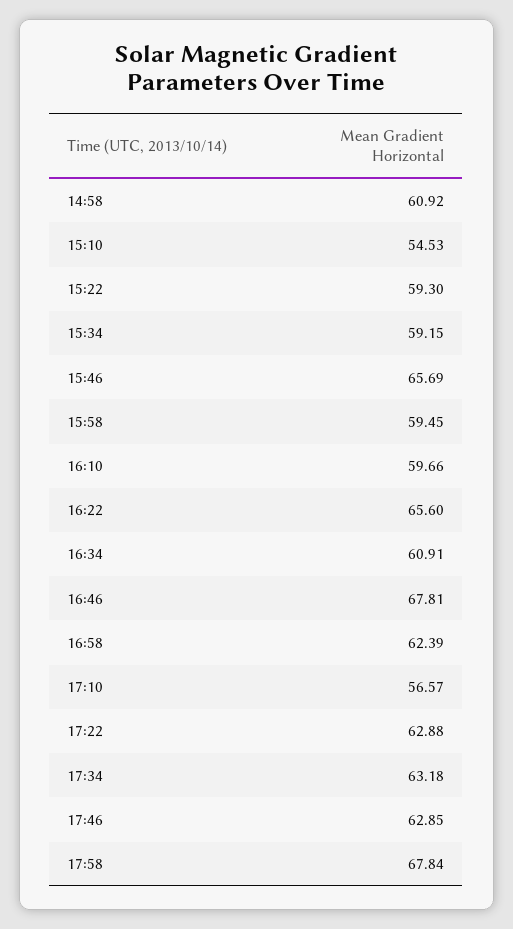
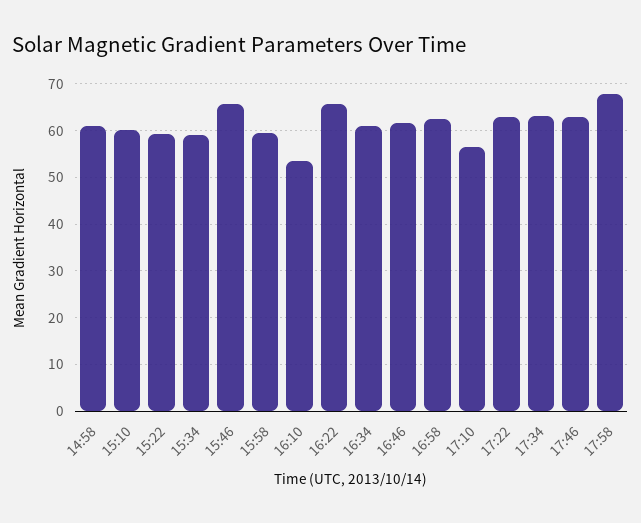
15:10: 54.53 -> 60
16:10: 59.66 -> 54
16:46: 67.81 -> 62

